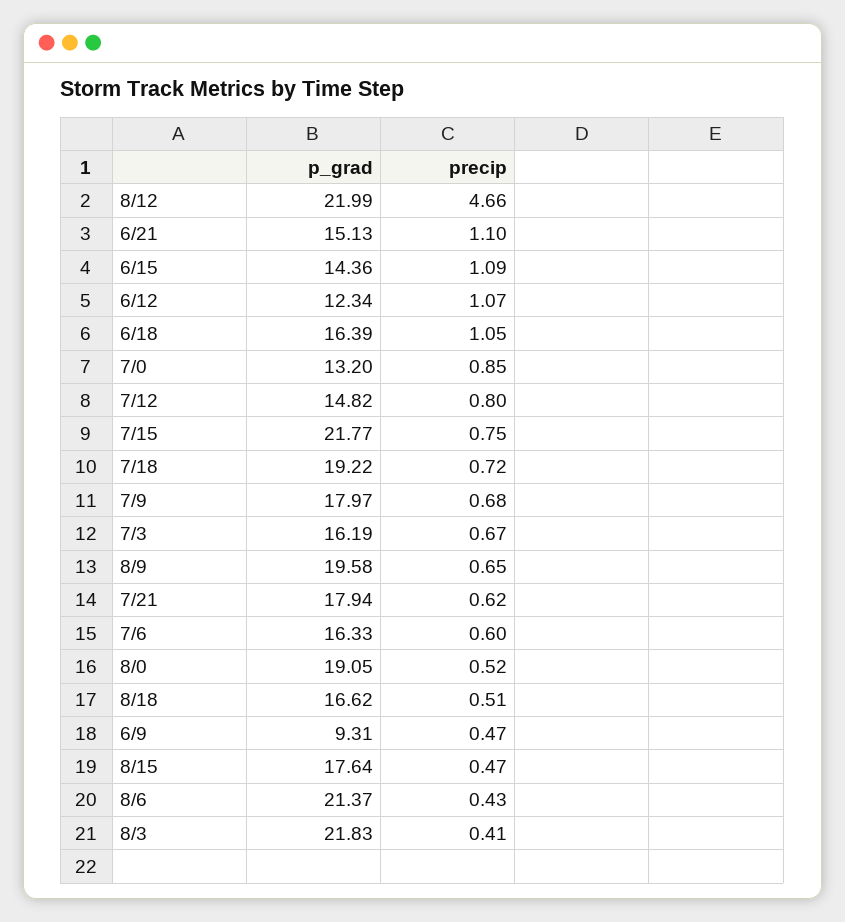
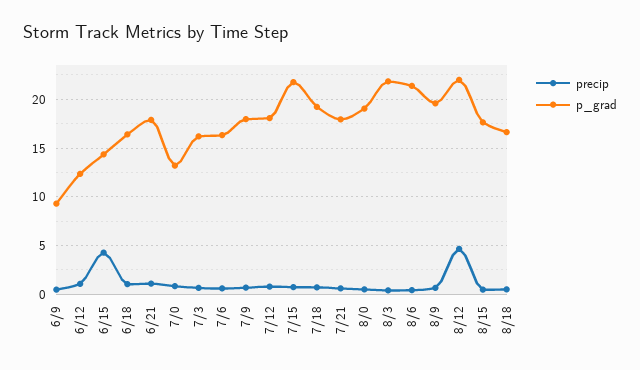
p_grad, 6/21: 15.13 -> 18
precip, 6/15: 1.09 -> 4
p_grad, 7/12: 14.82 -> 18

